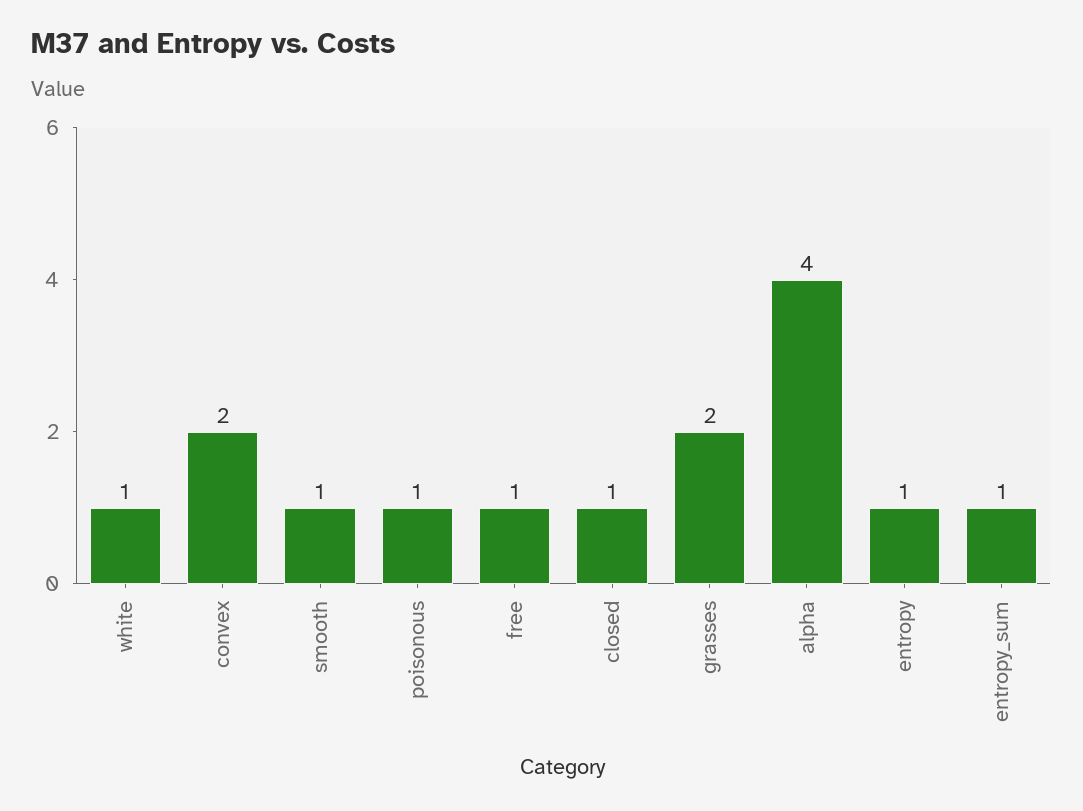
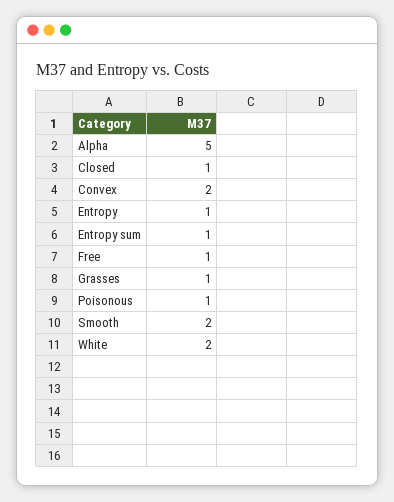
white: 1 -> 2
smooth: 1 -> 2
grasses: 2 -> 1
alpha: 4 -> 5

